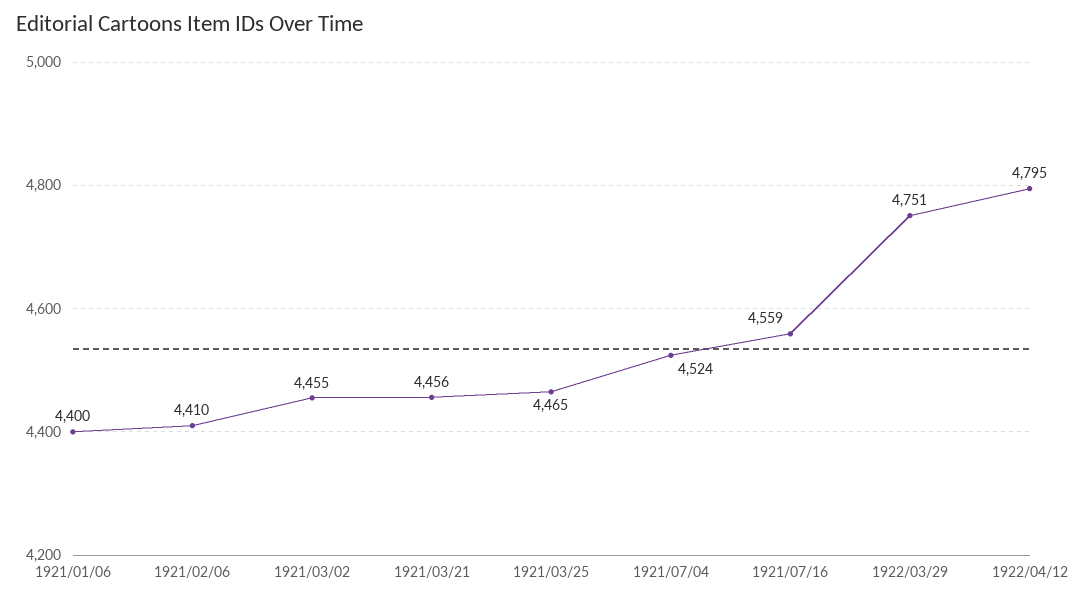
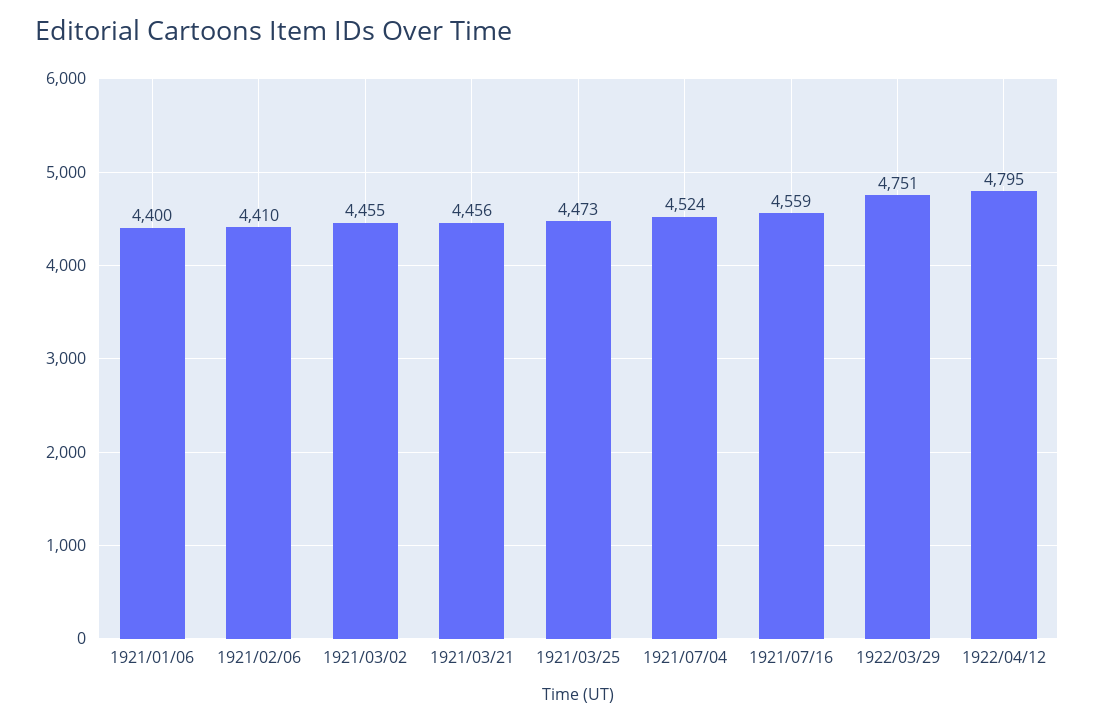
1921/03/25: 4465 -> 4473

